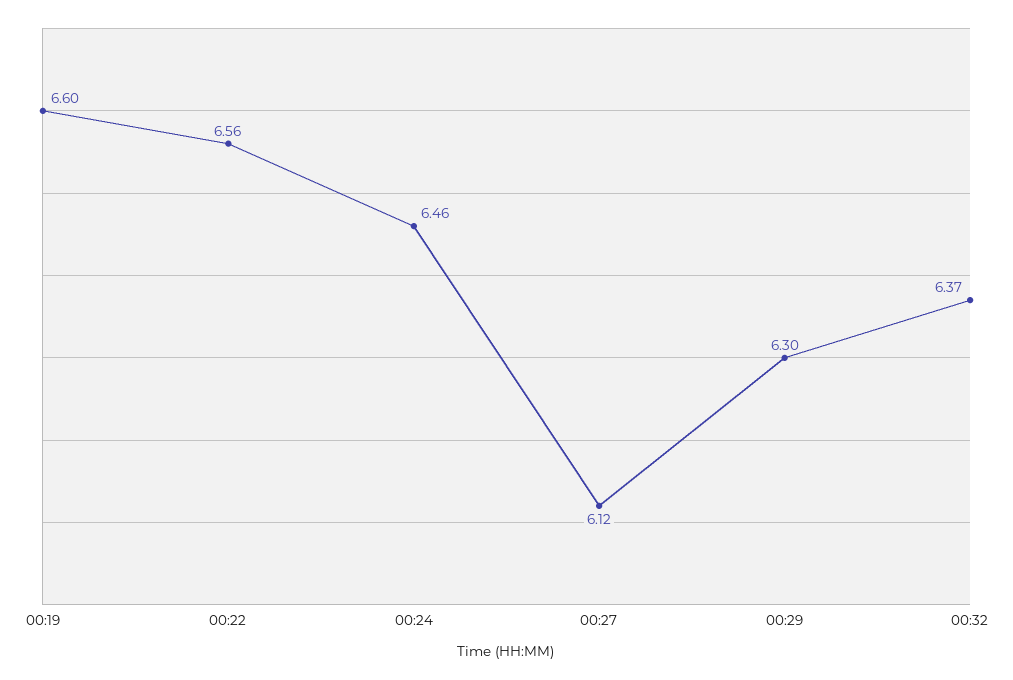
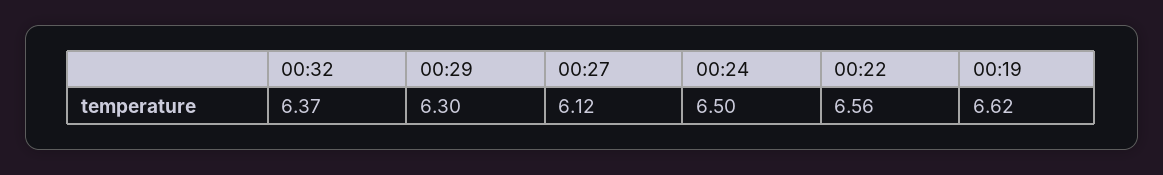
00:19: 6.6 -> 6.62
00:24: 6.46 -> 6.5

